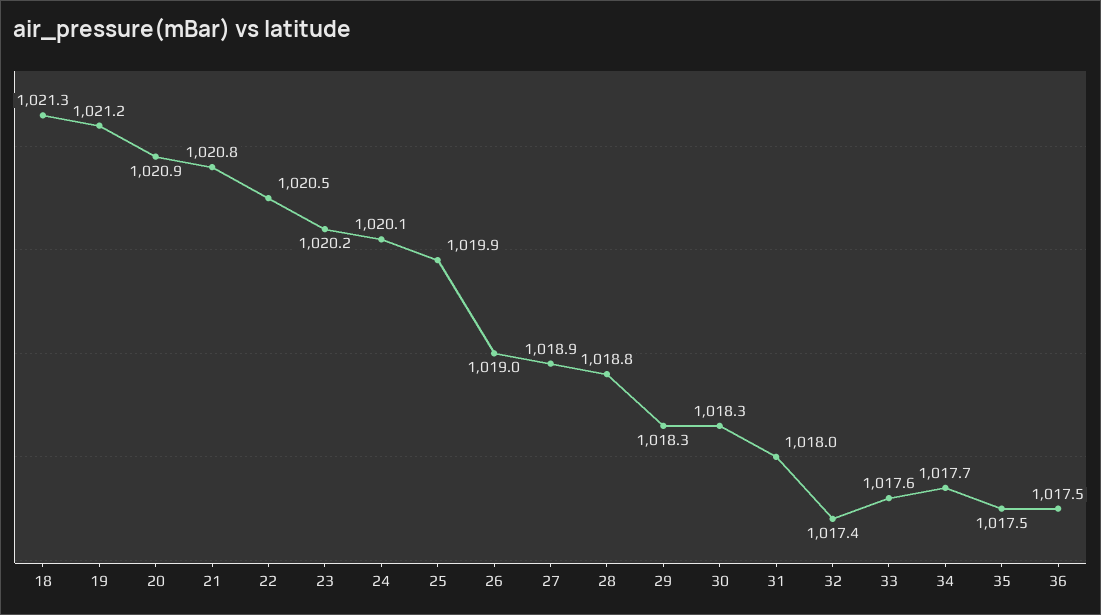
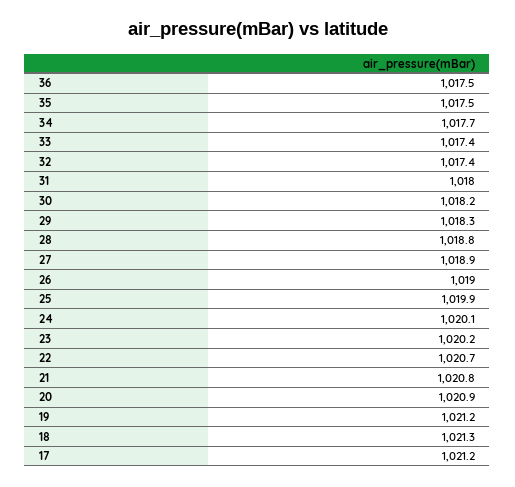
22: 1020.5 -> 1020.7
30: 1018.3 -> 1018.2
33: 1017.6 -> 1017.4
17: none -> 1021.2

